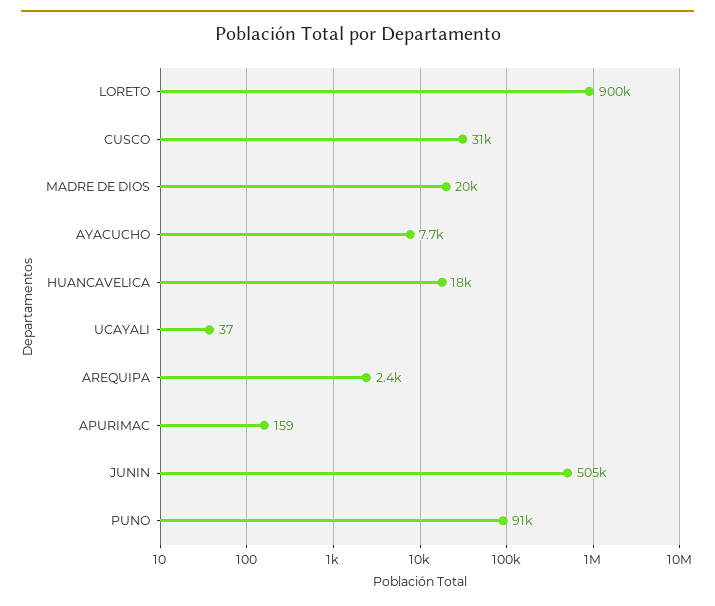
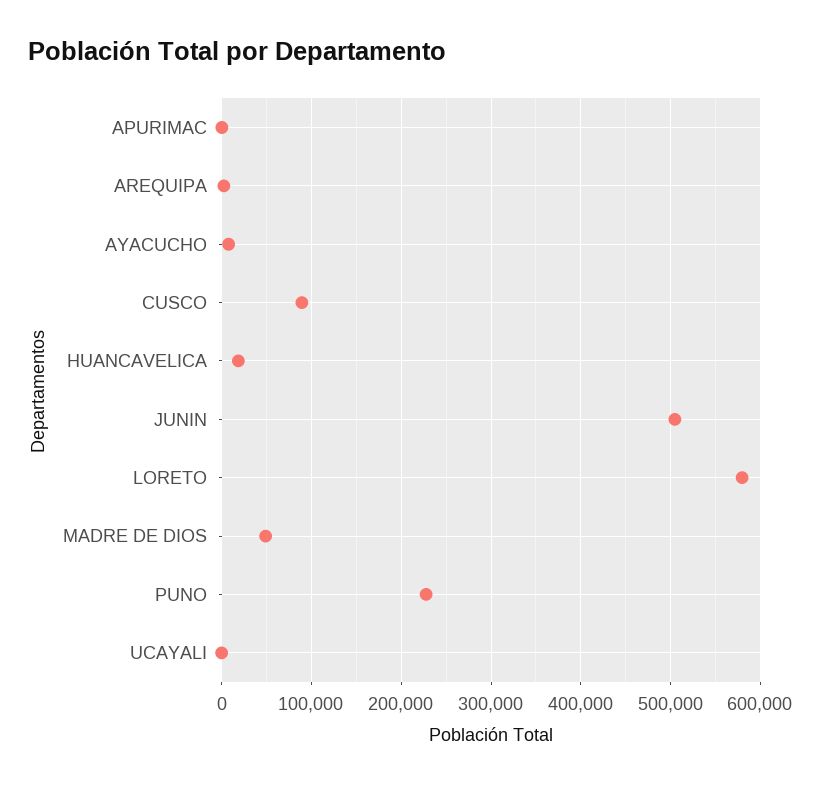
LORETO: 900000 -> 580000
CUSCO: 31000 -> 90000
MADRE DE DIOS: 20000 -> 50000
PUNO: 91000 -> 230000

